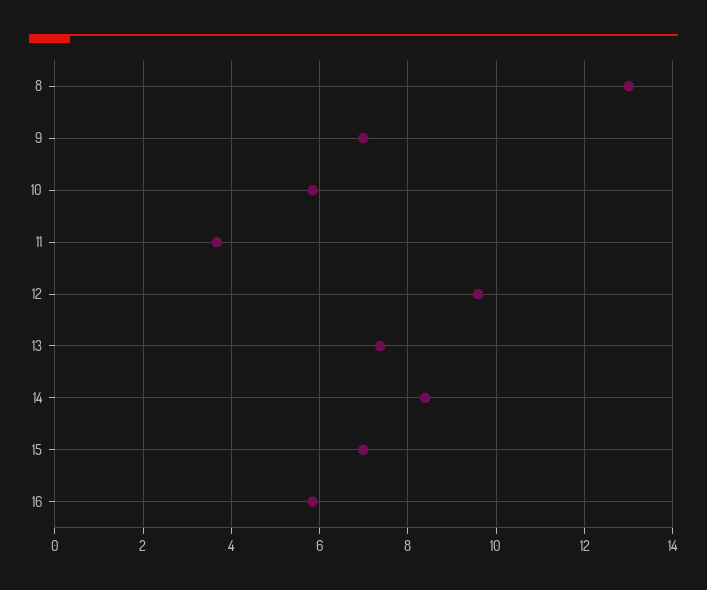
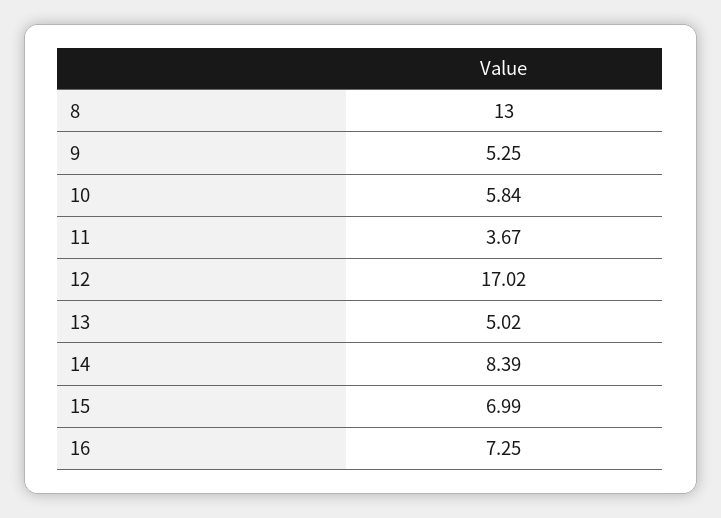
9: 7 -> 5.25
12: 9.6 -> 17.02
13: 7.4 -> 5.02
16: 5.8 -> 7.25

